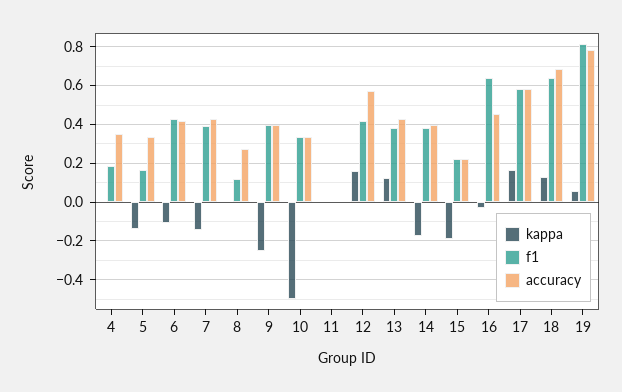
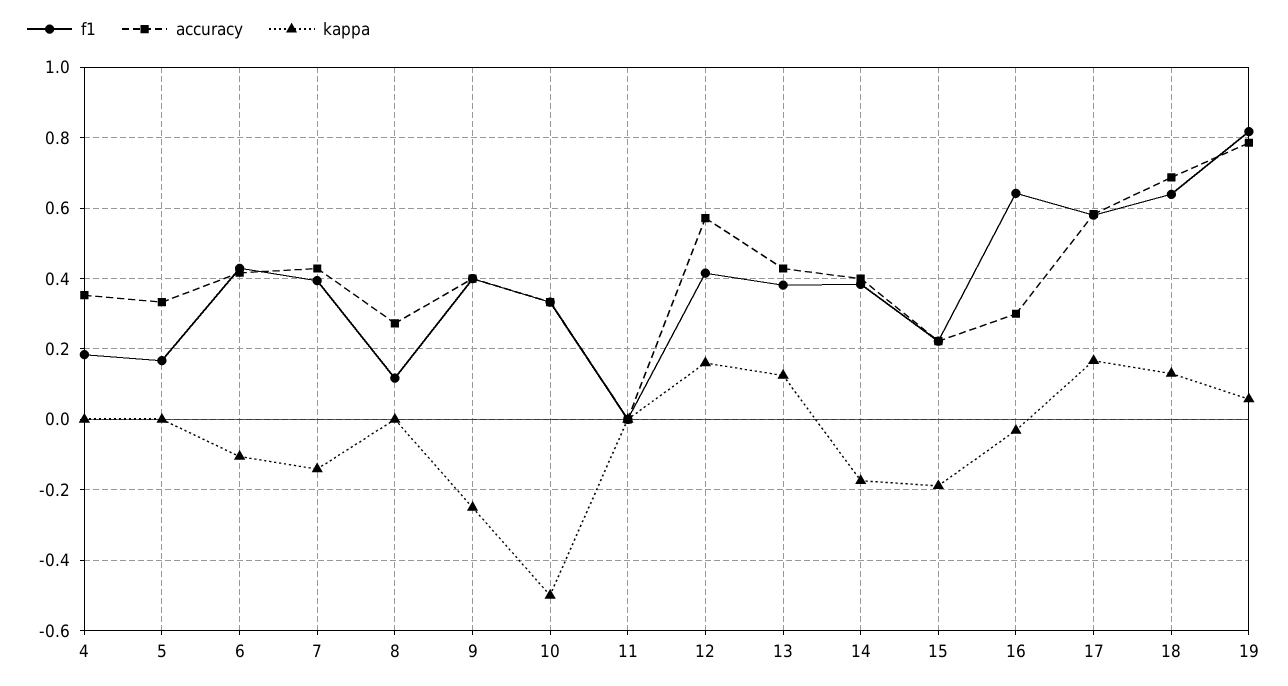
kappa, 5: -0.15 -> 0
accuracy, 16: 0.45 -> 0.3

